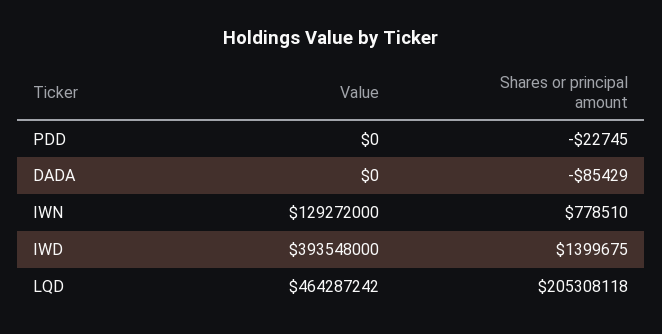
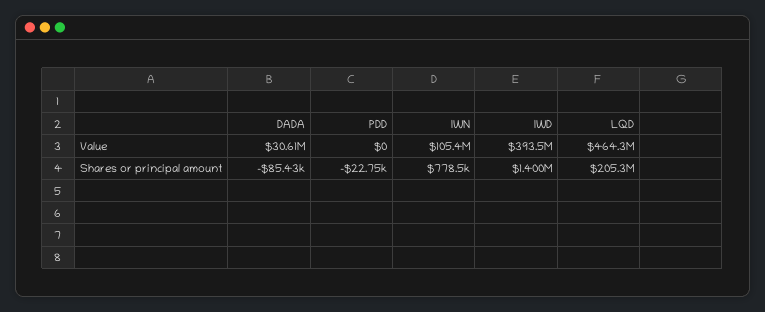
Value, DADA: 0 -> 30610000
Value, IWN: 129272000 -> 105400000

